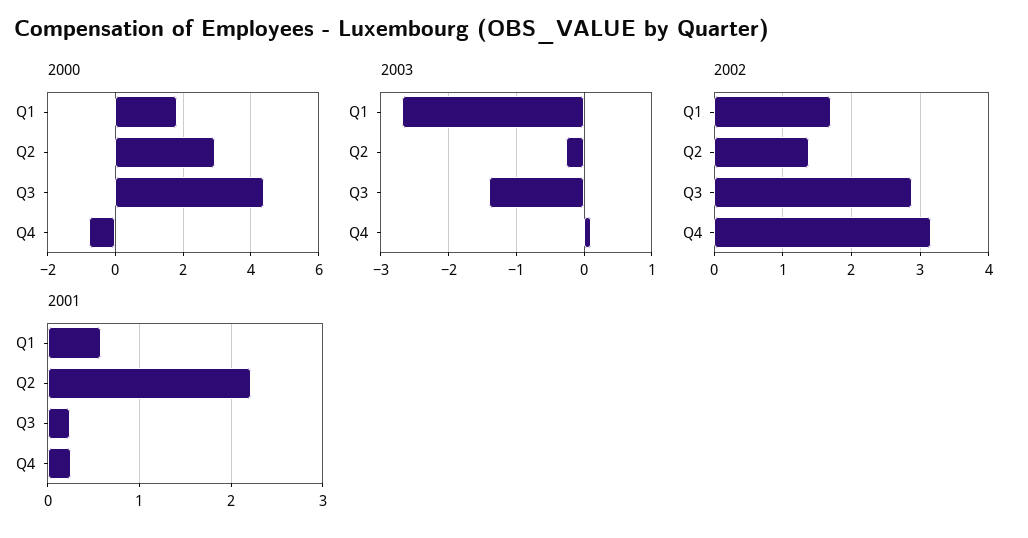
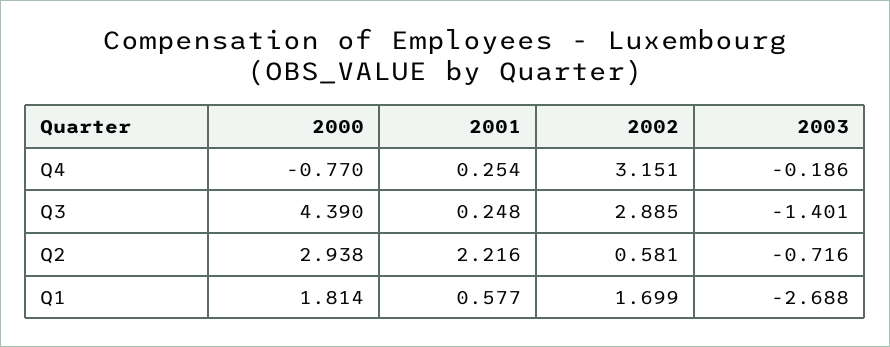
2003, Q2: -0.3 -> -0.716
2003, Q4: 0.1 -> -0.186
2002, Q2: 1.4 -> 0.581

